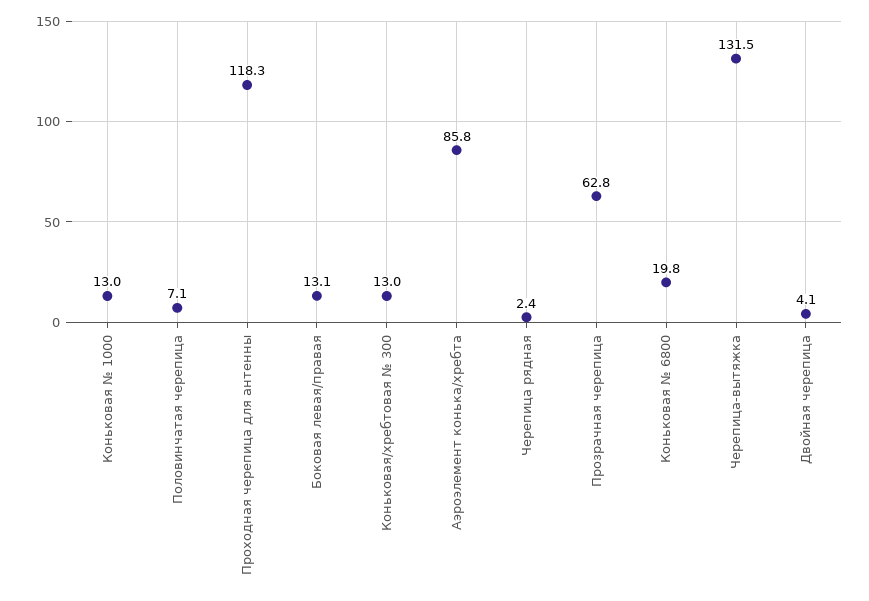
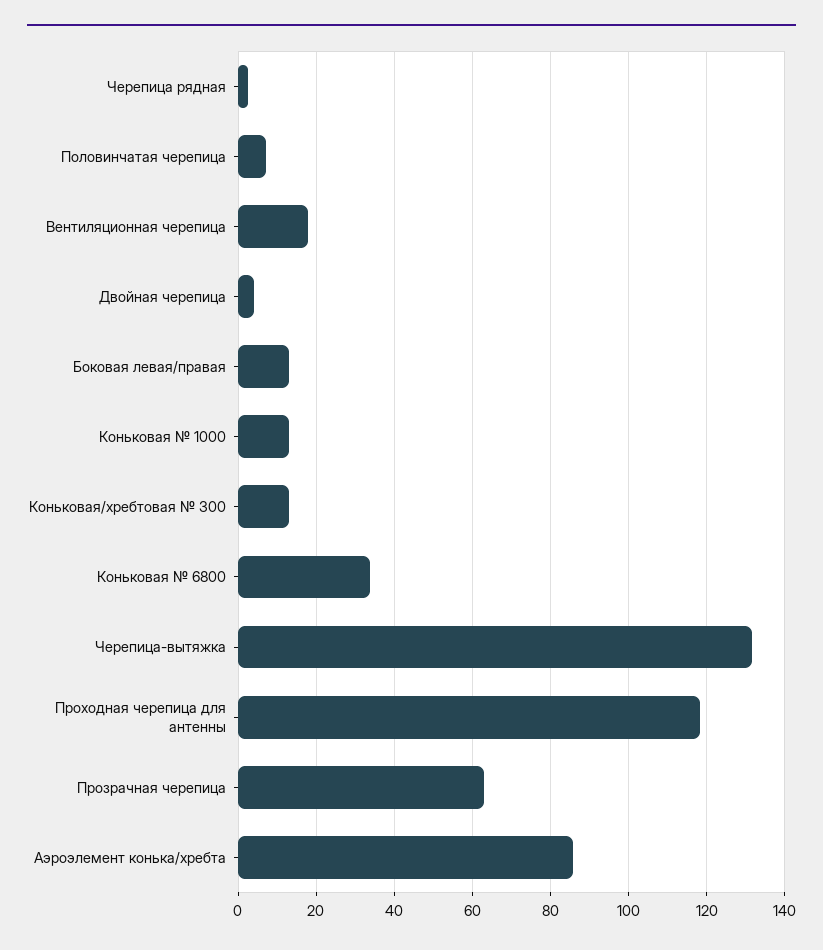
Коньковая № 6800: 19.8 -> 34
Вентиляционная черепица: none -> 18

